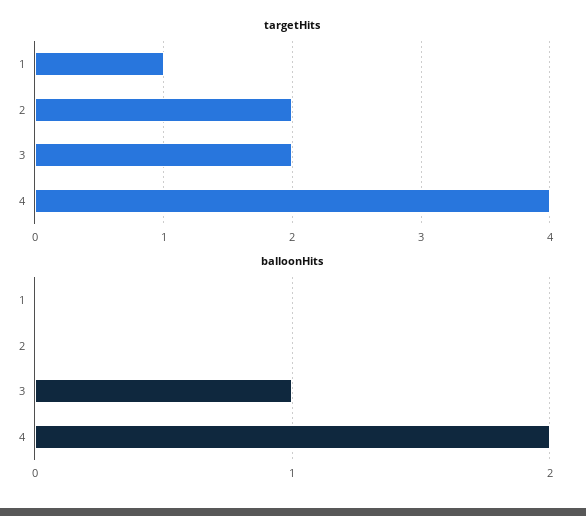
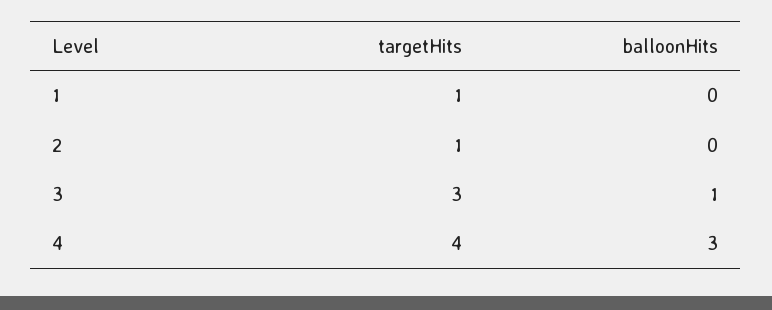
targetHits, 2: 2 -> 1
targetHits, 3: 2 -> 3
balloonHits, 4: 2 -> 3

